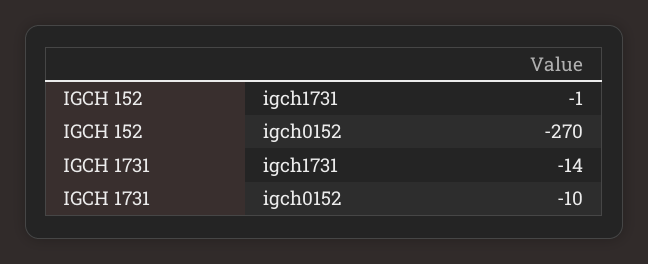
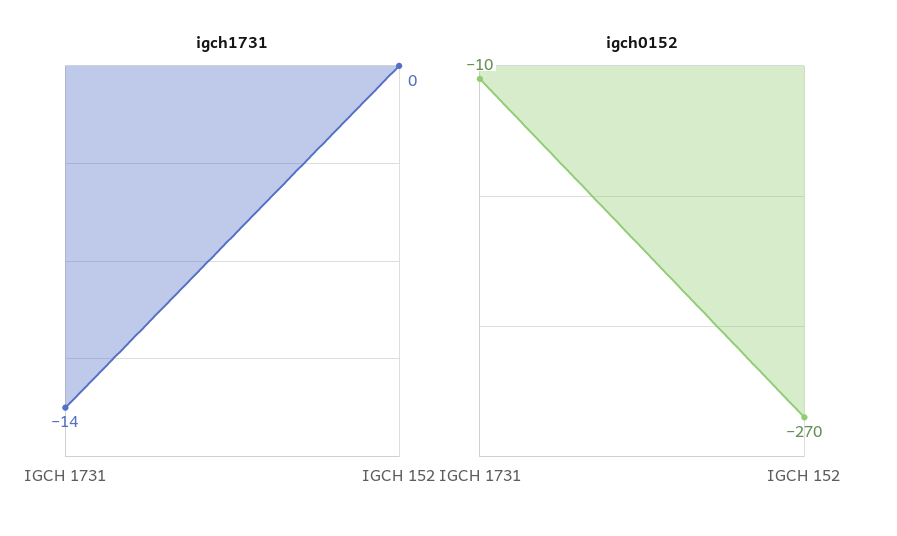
igch1731, IGCH 152: -1 -> 0

